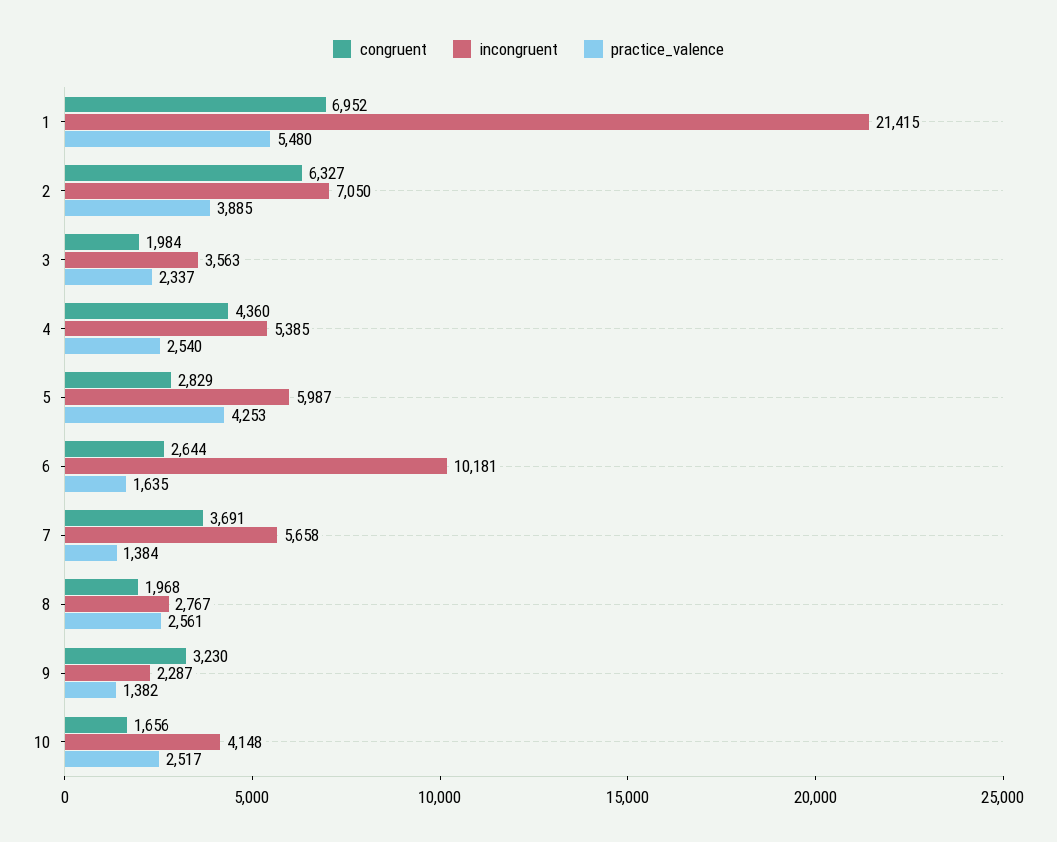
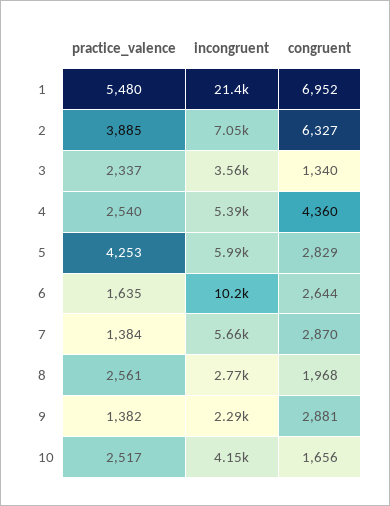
congruent, 3: 1984 -> 1340
congruent, 7: 3691 -> 2870
congruent, 9: 3230 -> 2881

